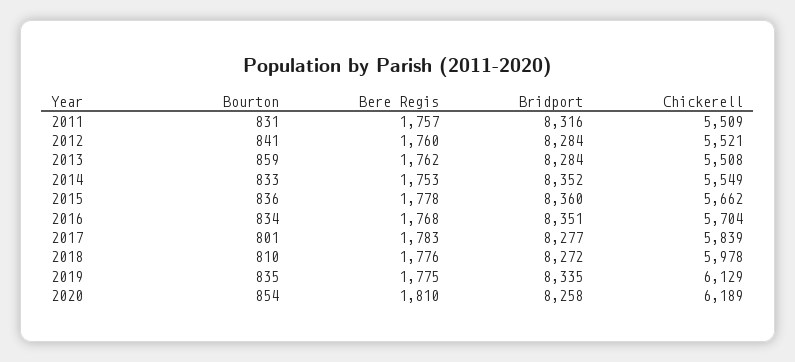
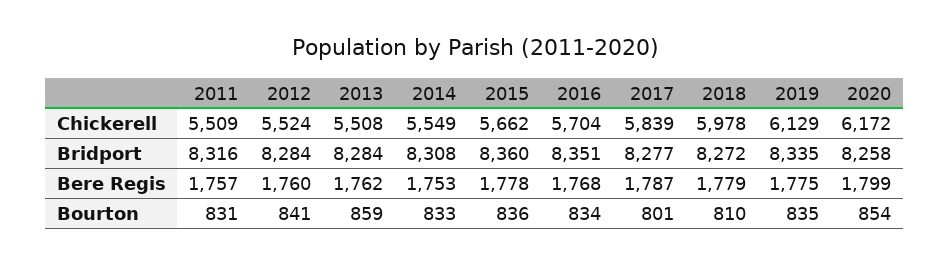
Chickerell, 2012: 5521 -> 5524
Bridport, 2014: 8352 -> 8308
Bere Regis, 2017: 1783 -> 1787
Bere Regis, 2018: 1776 -> 1779
Bere Regis, 2020: 1810 -> 1799
Chickerell, 2020: 6189 -> 6172

